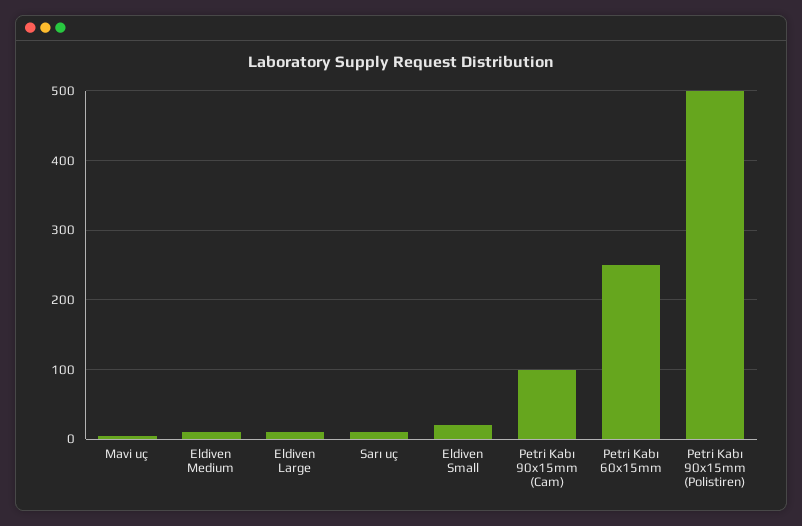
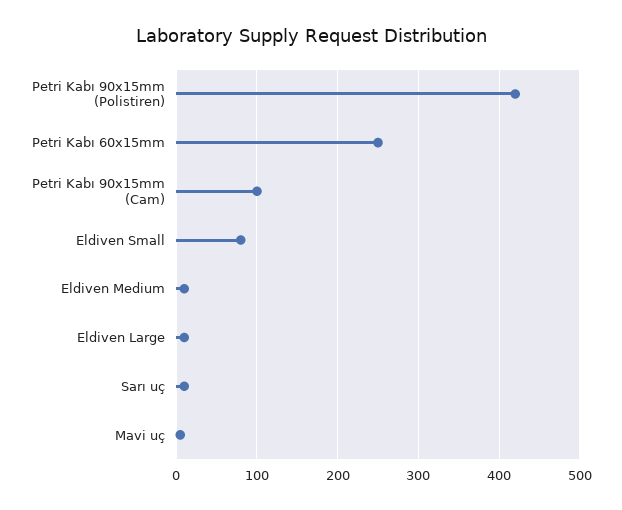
Eldiven Small: 20 -> 80
Petri Kabı 90x15mm (Polistiren): 500 -> 420

